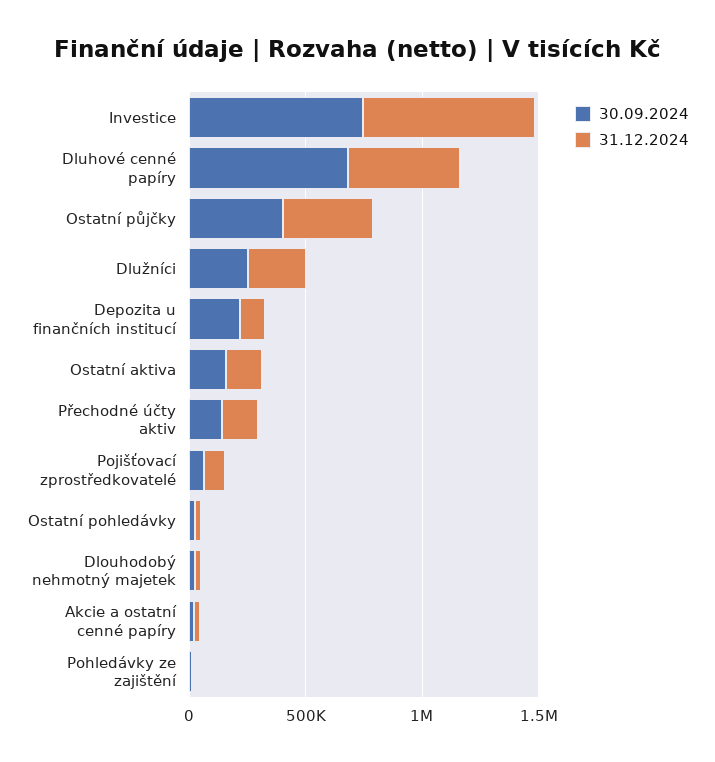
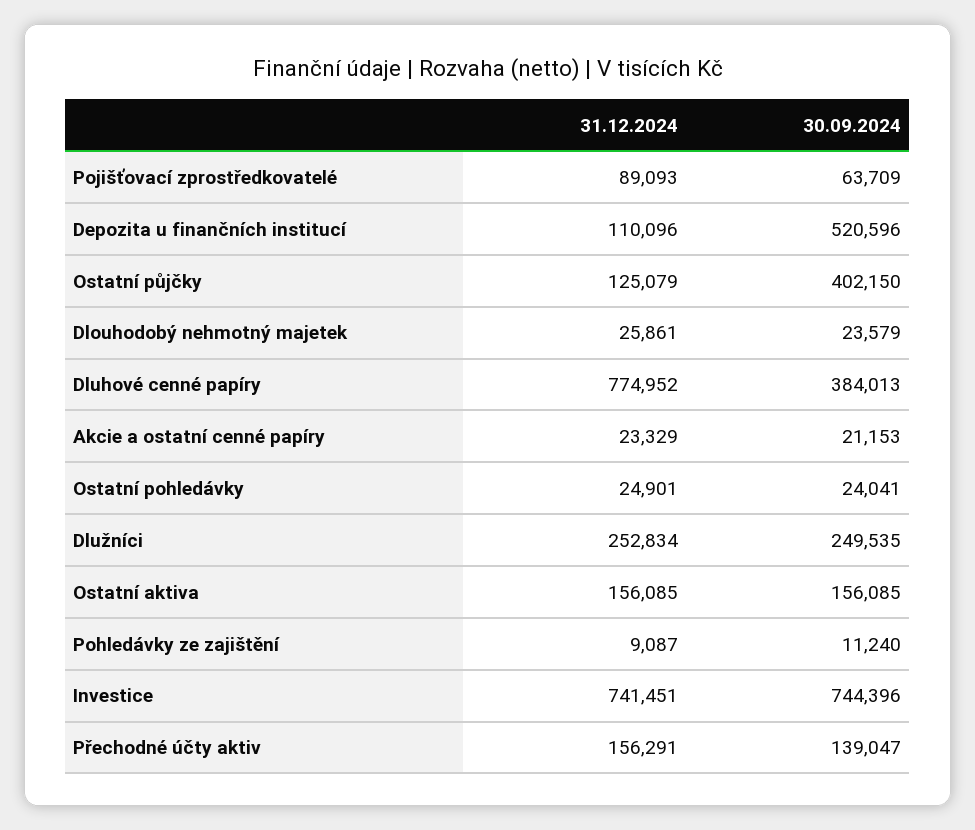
30.09.2024, Dluhové cenné papíry: 700000 -> 384013
31.12.2024, Dluhové cenné papíry: 500000 -> 774952
31.12.2024, Ostatní půjčky: 400000 -> 125079
30.09.2024, Depozita u finančních institucí: 200000 -> 520596

